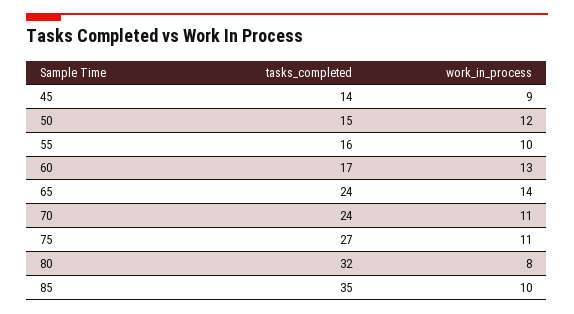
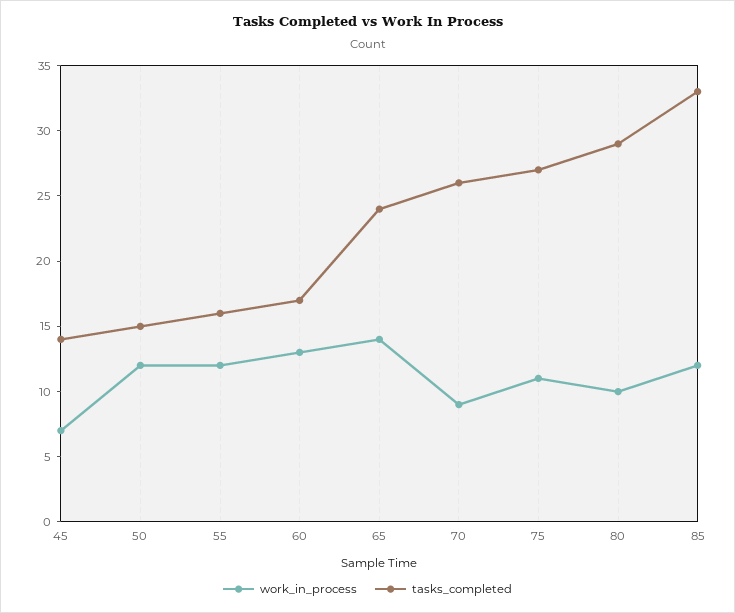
work_in_process, 45: 9 -> 7
work_in_process, 55: 10 -> 12
tasks_completed, 70: 24 -> 26
work_in_process, 70: 11 -> 9
tasks_completed, 80: 32 -> 29
work_in_process, 80: 8 -> 10
tasks_completed, 85: 35 -> 33
work_in_process, 85: 10 -> 12

